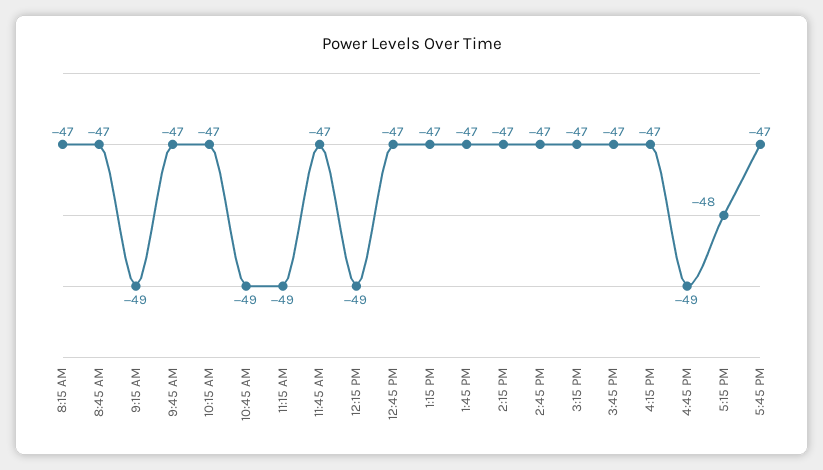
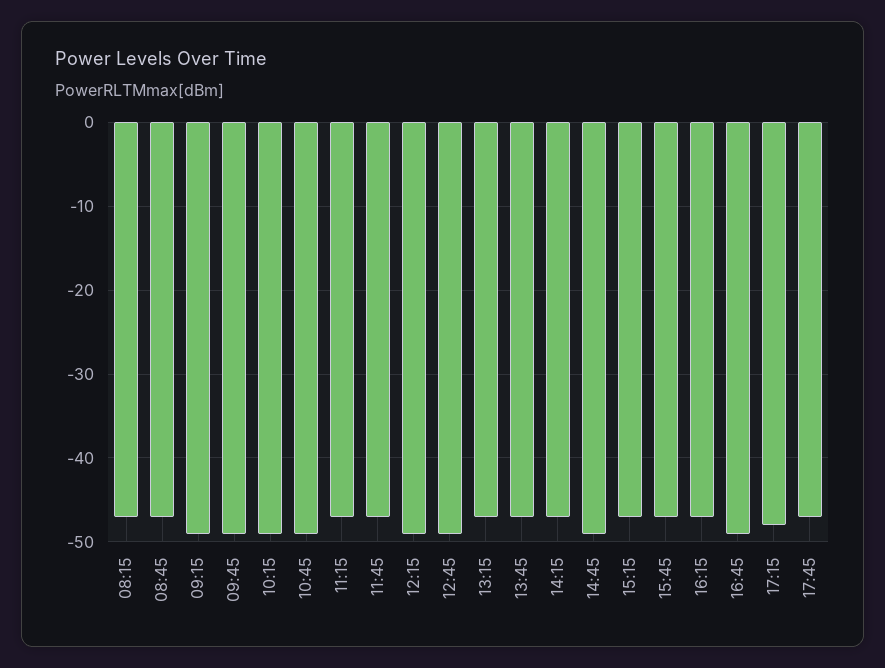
9:45 AM: -47 -> -49
10:15 AM: -47 -> -49
11:15 AM: -49 -> -47
12:45 PM: -47 -> -49
2:45 PM: -47 -> -49

